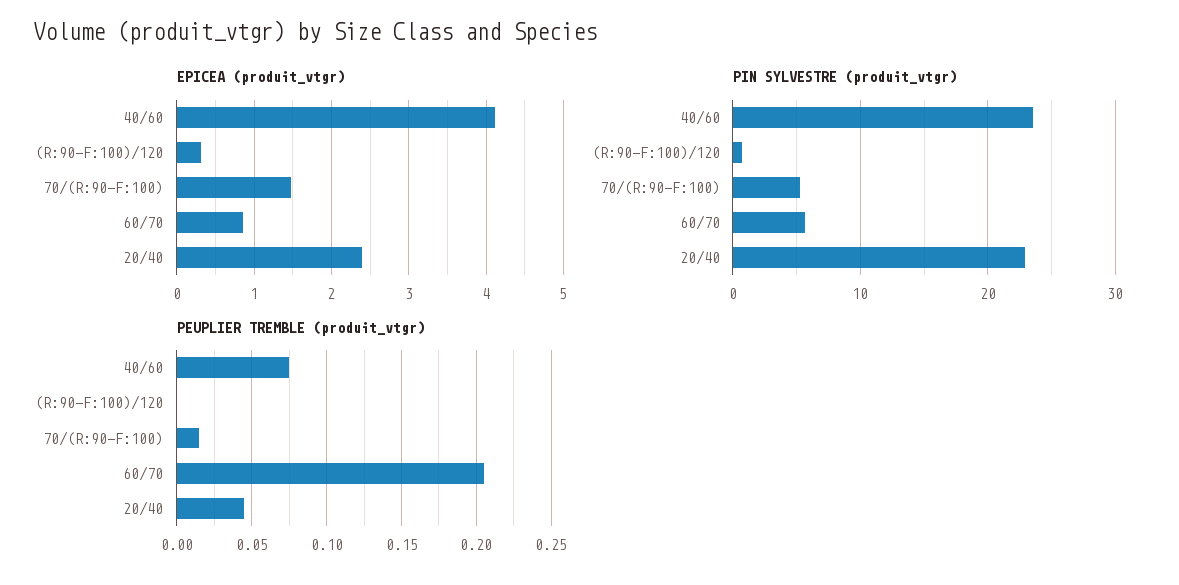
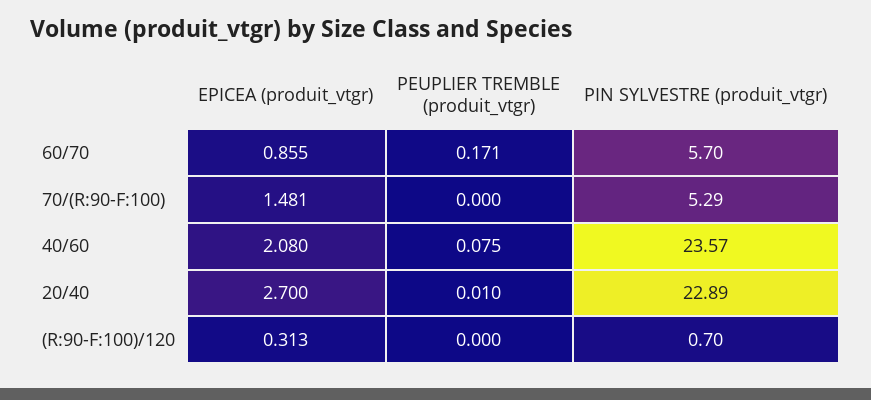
EPICEA (produit_vtgr), 40/60: 4.1 -> 2.08
EPICEA (produit_vtgr), 20/40: 2.4 -> 2.7
PEUPLIER TREMBLE (produit_vtgr), 70/(R:90-F:100): 0.015 -> 0
PEUPLIER TREMBLE (produit_vtgr), 60/70: 0.205 -> 0.171
PEUPLIER TREMBLE (produit_vtgr), 20/40: 0.045 -> 0.01

